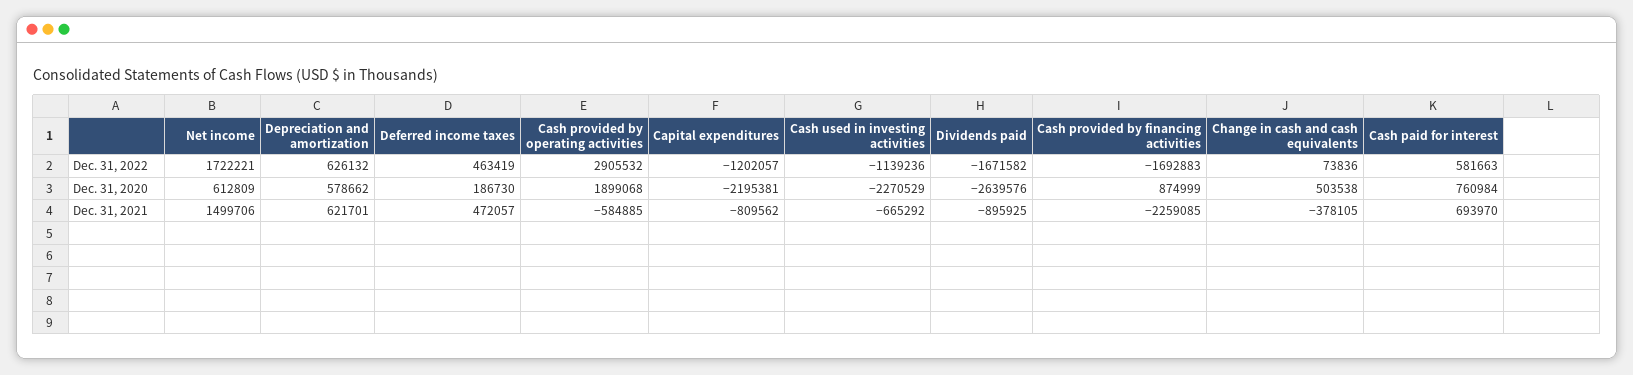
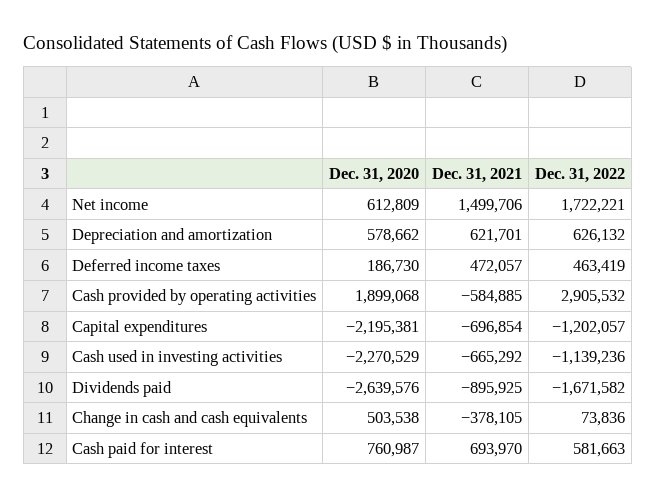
Cash provided by financing activities, Dec. 31, 2022: -1692883 -> none
Cash provided by financing activities, Dec. 31, 2020: 874999 -> none
Cash paid for interest, Dec. 31, 2020: 760984 -> 760987
Capital expenditures, Dec. 31, 2021: -809562 -> -696854
Cash provided by financing activities, Dec. 31, 2021: -2259085 -> none

